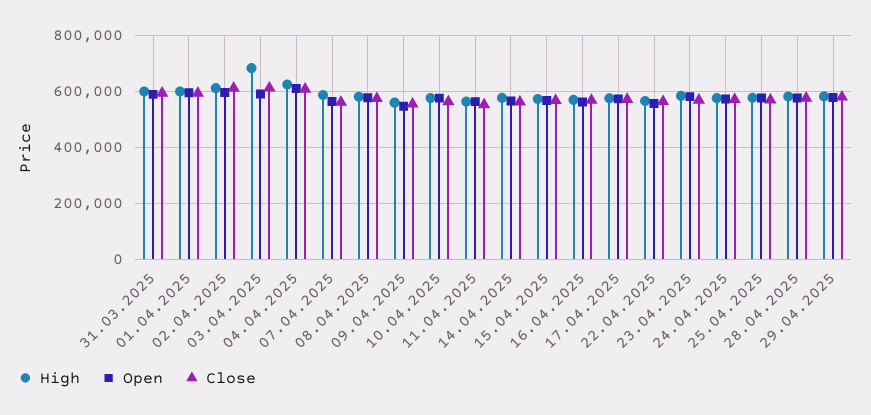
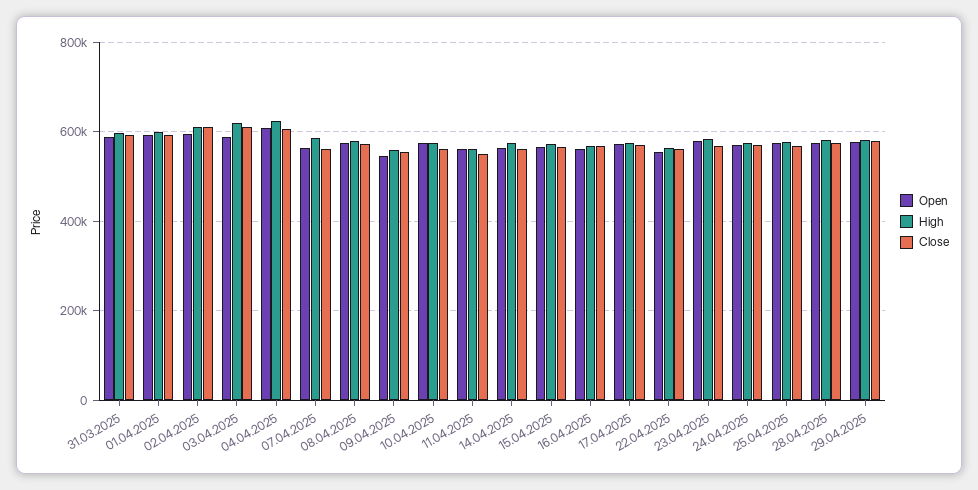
High, 03.04.2025: 675000 -> 620000

